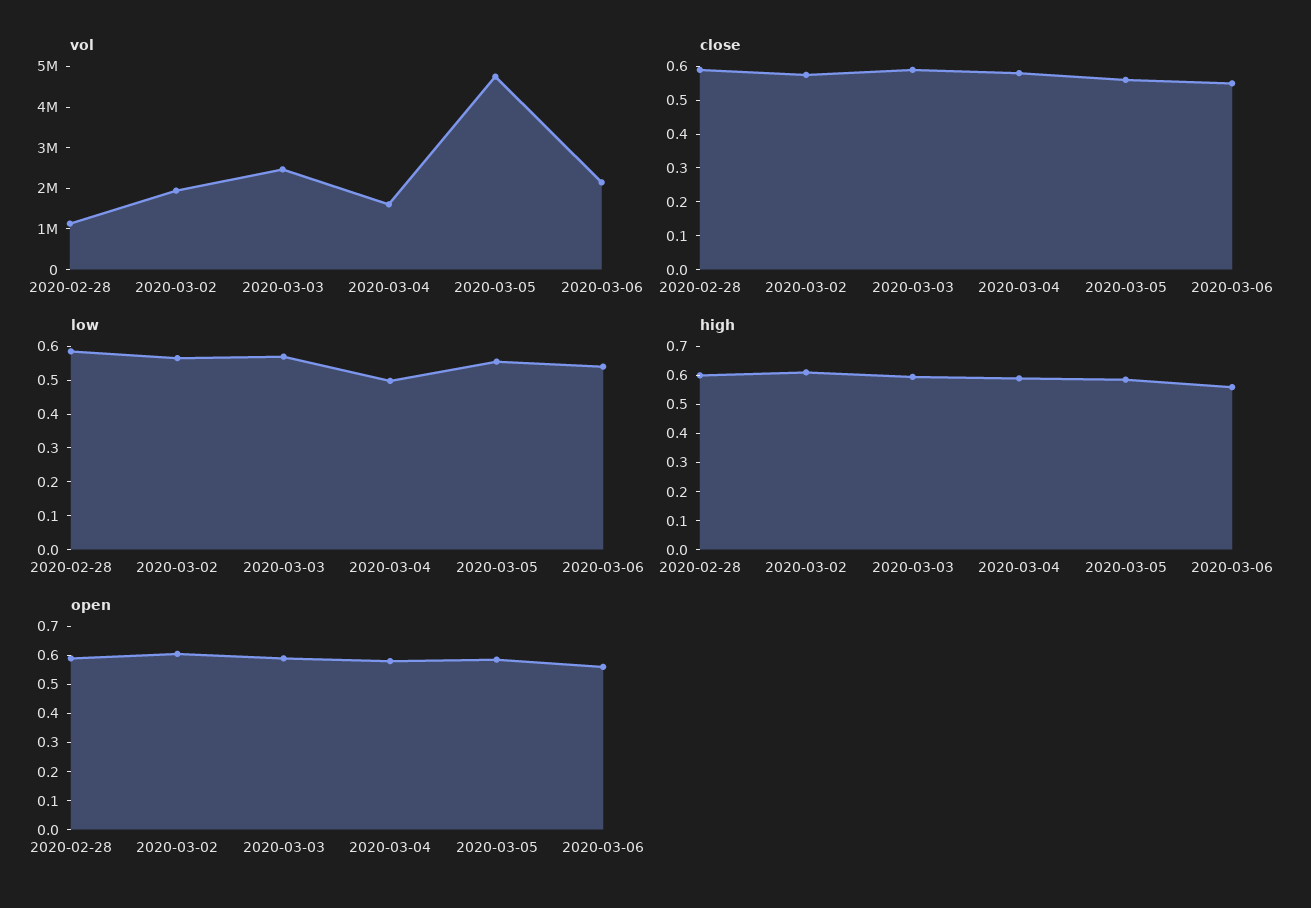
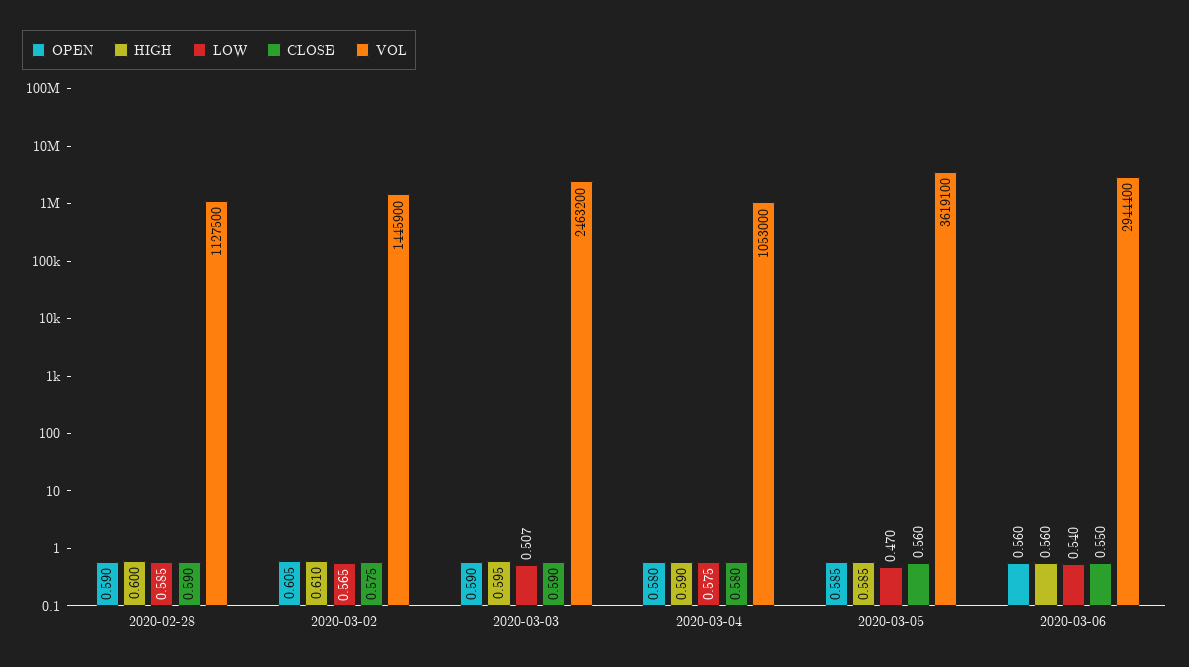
vol, 2020-03-02: 2000000 -> 1445900
vol, 2020-03-04: 1600000 -> 1053000
vol, 2020-03-05: 4800000 -> 3619100
vol, 2020-03-06: 2200000 -> 2944400
low, 2020-03-03: 0.575 -> 0.507
low, 2020-03-04: 0.5 -> 0.575
low, 2020-03-05: 0.55 -> 0.47

